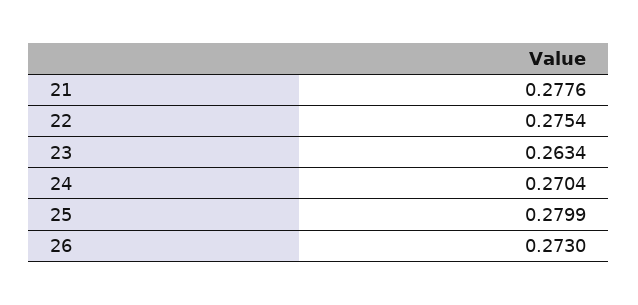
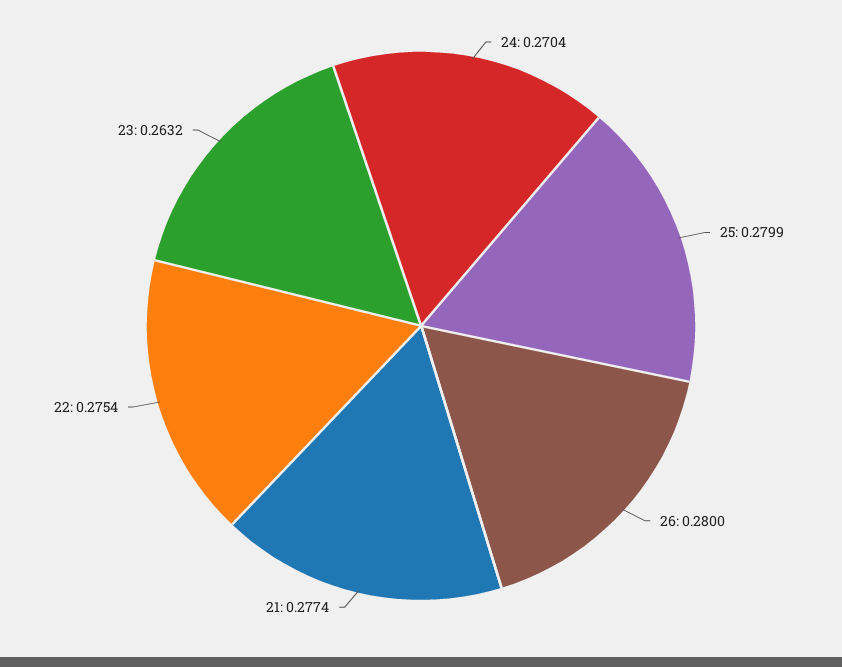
21: 0.2776 -> 0.2774
23: 0.2634 -> 0.2632
26: 0.273 -> 0.28

